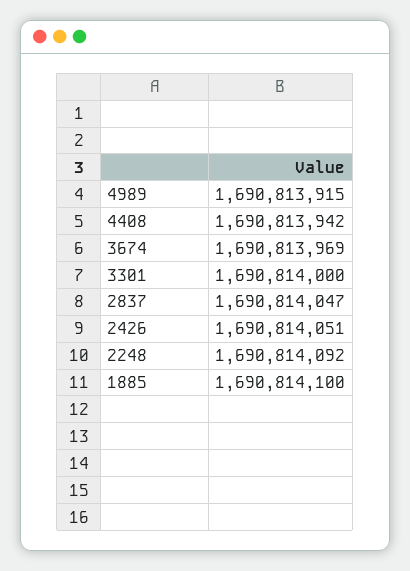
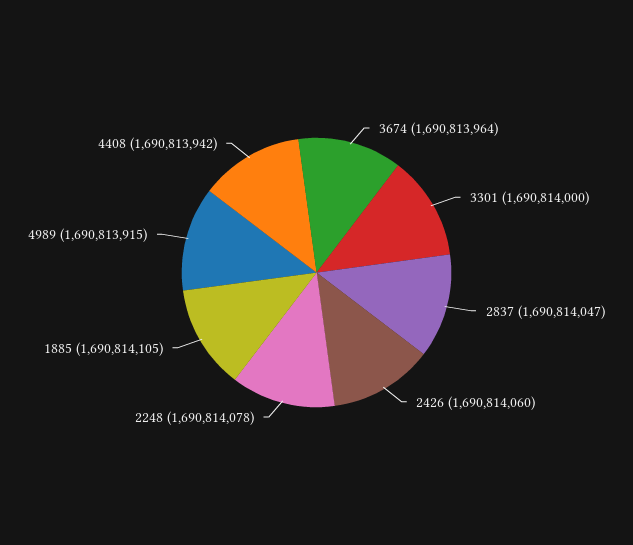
3674: 1690813969 -> 1690813964
2426: 1690814051 -> 1690814060
2248: 1690814092 -> 1690814078
1885: 1690814100 -> 1690814105

